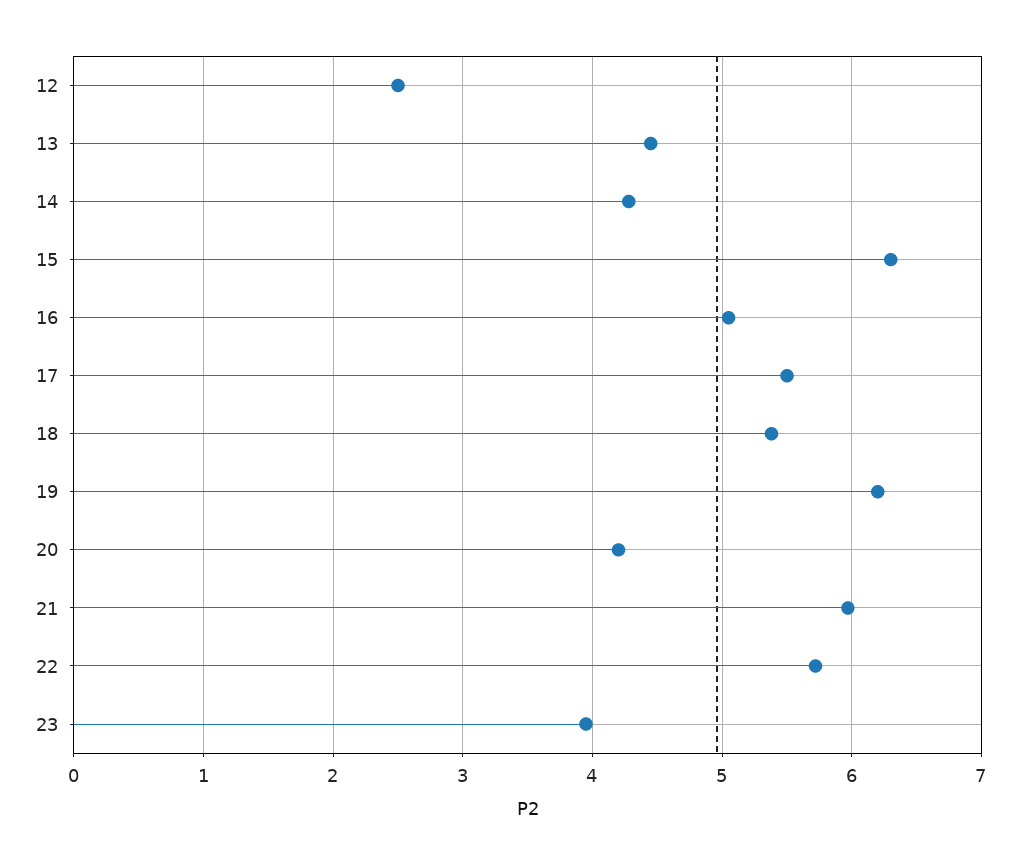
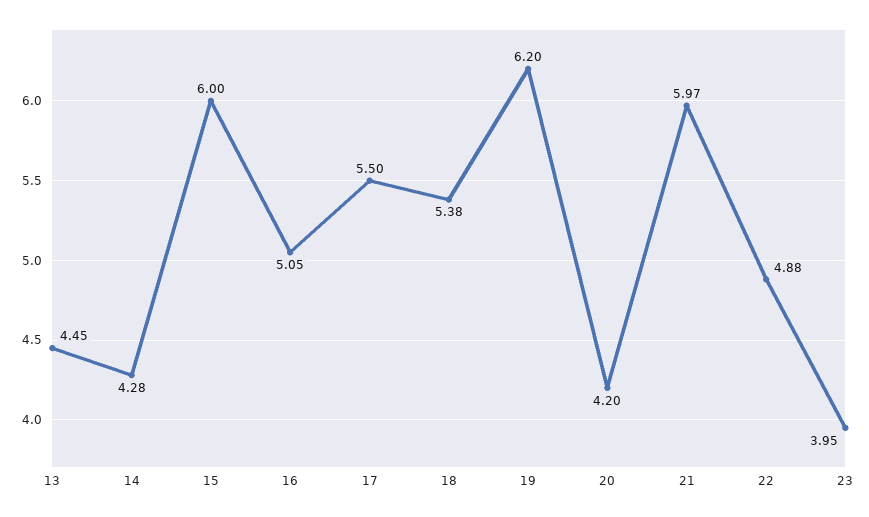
12: 2.5 -> none
15: 6.3 -> 6
22: 5.7 -> 4.88

